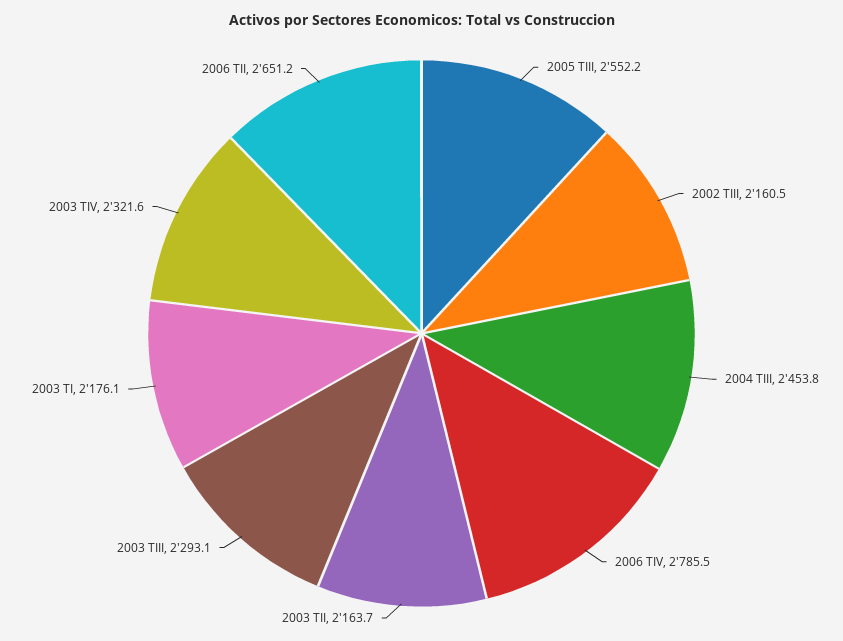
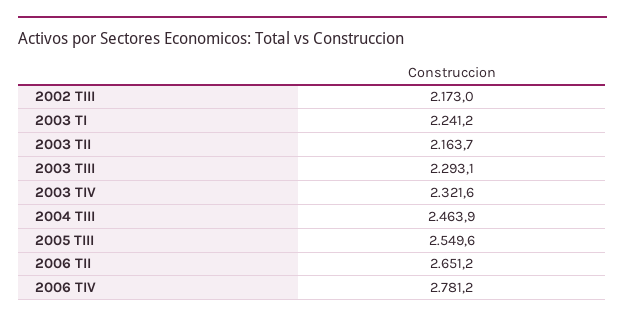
2005 TIII: 2552.2 -> 2549.6
2002 TIII: 2160.5 -> 2173
2004 TIII: 2453.8 -> 2463.9
2006 TIV: 2785.5 -> 2781.2
2003 TI: 2176.1 -> 2241.2

